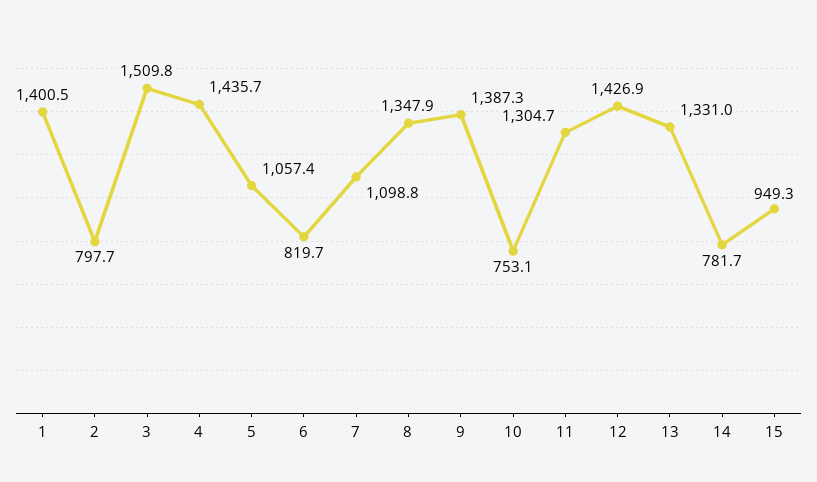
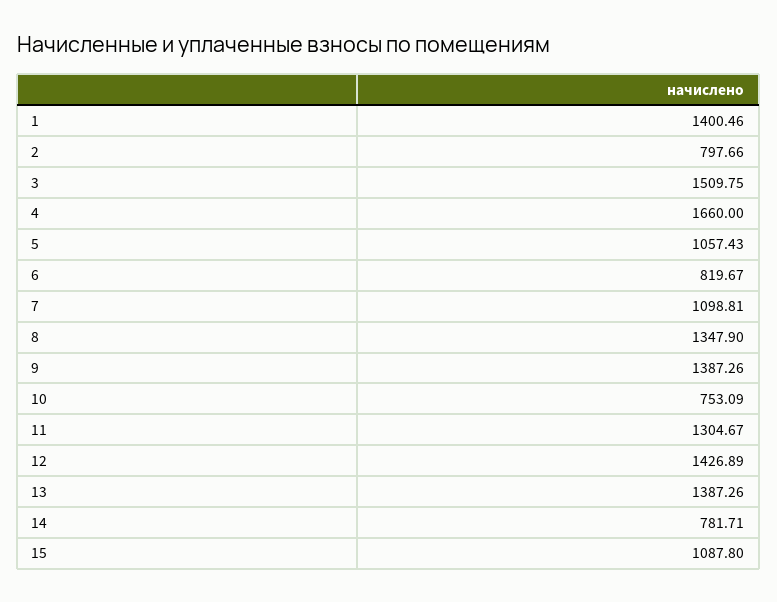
4: 1435.7 -> 1660
13: 1331 -> 1387.26
15: 949.3 -> 1087.8

